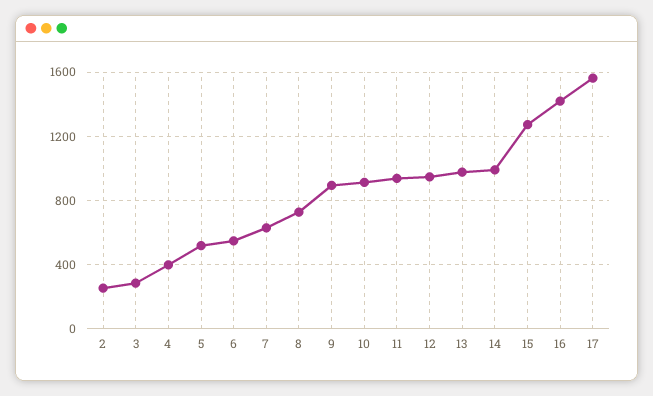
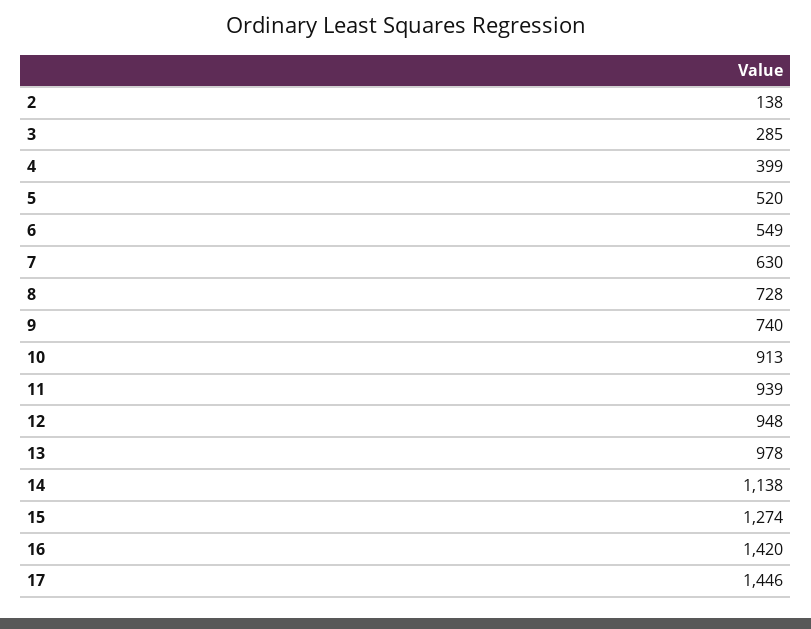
2: 250 -> 138
9: 900 -> 740
14: 1000 -> 1138
17: 1550 -> 1446

